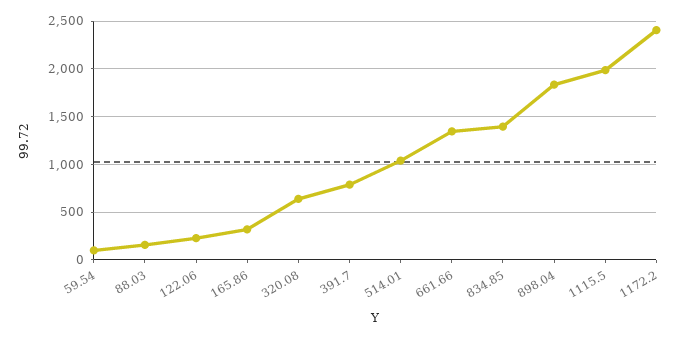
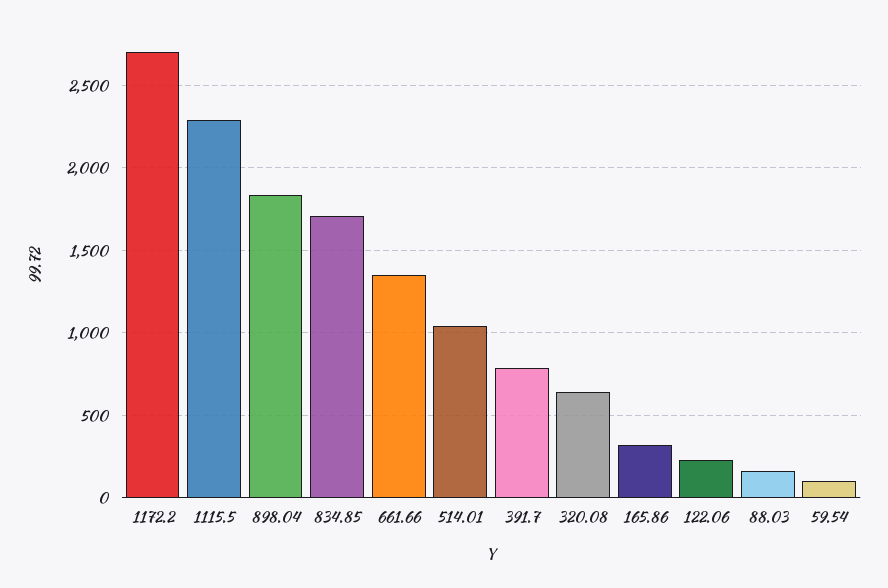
834.85: 1400 -> 1700
1115.5: 2000 -> 2300
1172.2: 2400 -> 2700

